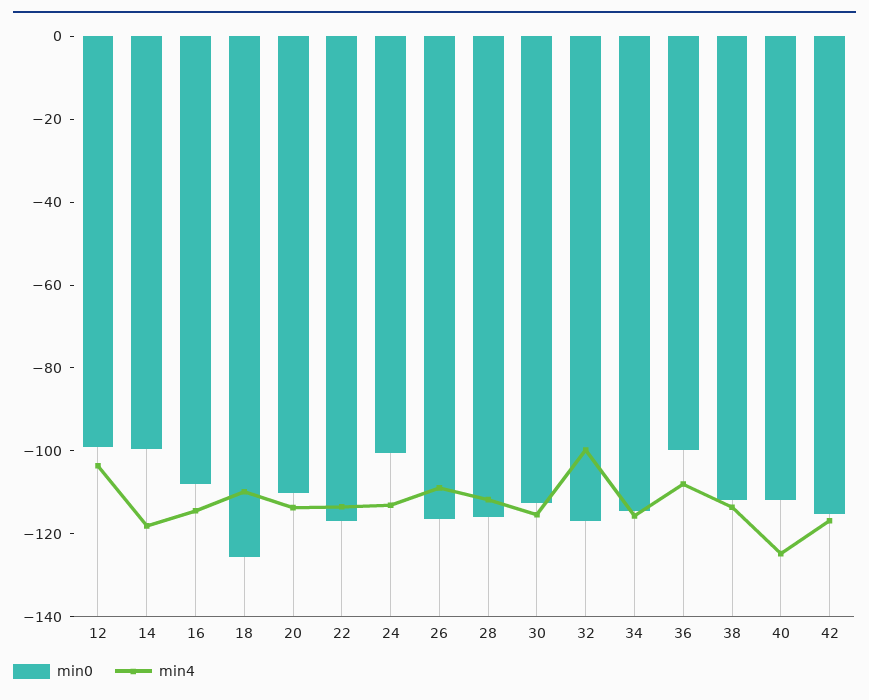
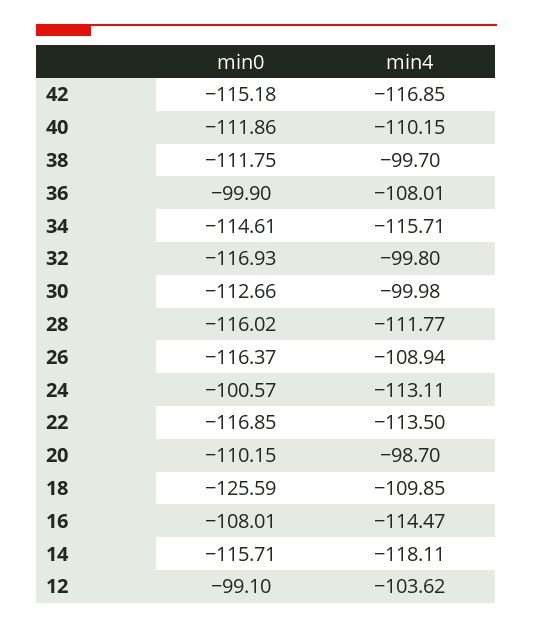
min0, 14: -100 -> -115.71
min4, 20: -115 -> -98.7
min4, 30: -115 -> -99.98
min4, 38: -115 -> -99.7
min4, 40: -125 -> -110.15

